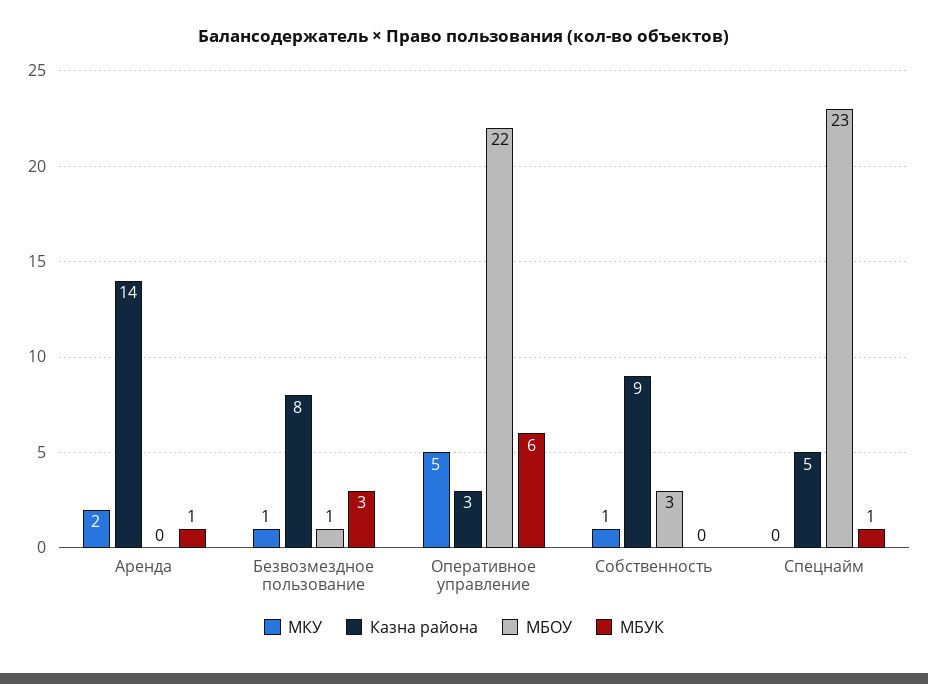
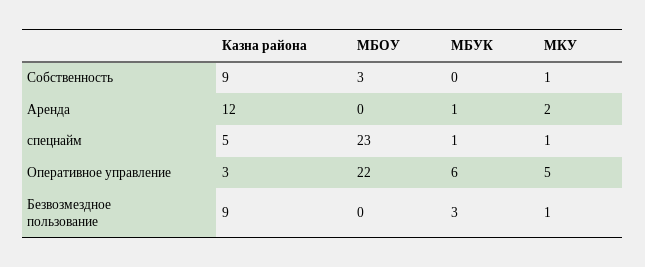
Казна района, Аренда: 14 -> 12
Казна района, Безвозмездное пользование: 8 -> 9
МБОУ, Безвозмездное пользование: 1 -> 0
МКУ, Спецнайм: 0 -> 1

